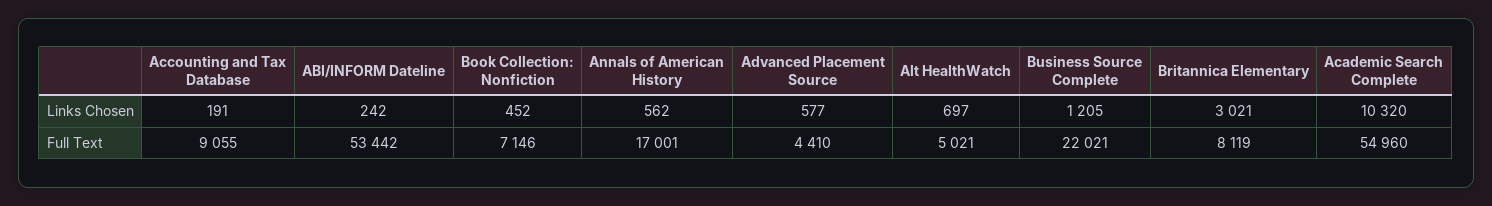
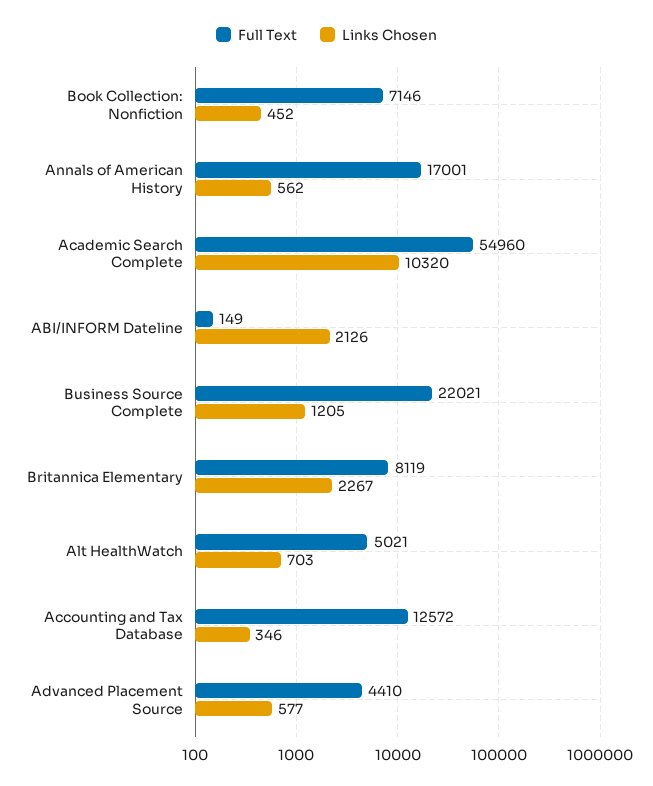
Links Chosen, Accounting and Tax Database: 191 -> 346
Links Chosen, ABI/INFORM Dateline: 242 -> 2126
Links Chosen, Alt HealthWatch: 697 -> 703
Links Chosen, Britannica Elementary: 3021 -> 2267
Full Text, Accounting and Tax Database: 9055 -> 12572
Full Text, ABI/INFORM Dateline: 53442 -> 149

